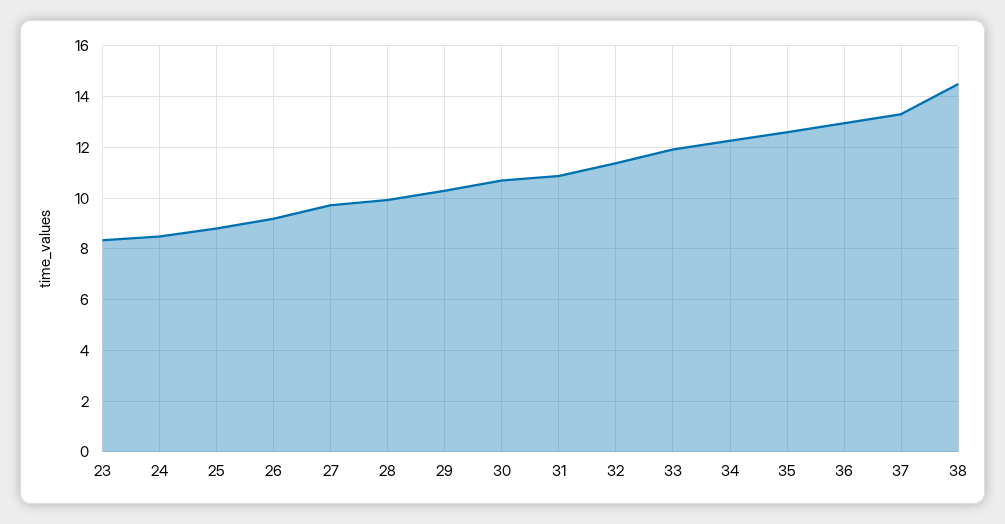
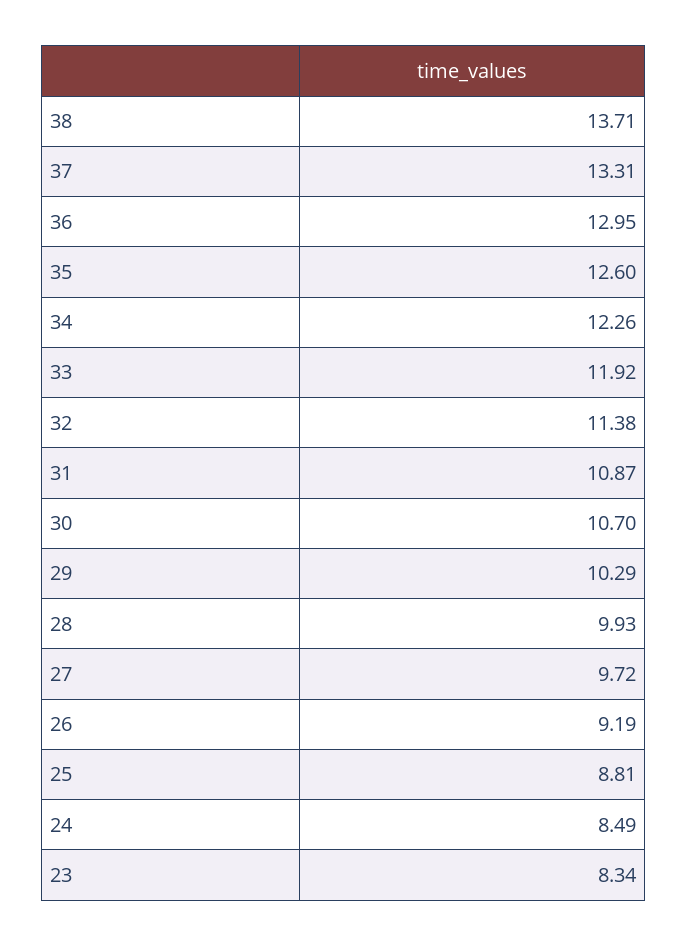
38: 14.5 -> 13.71

